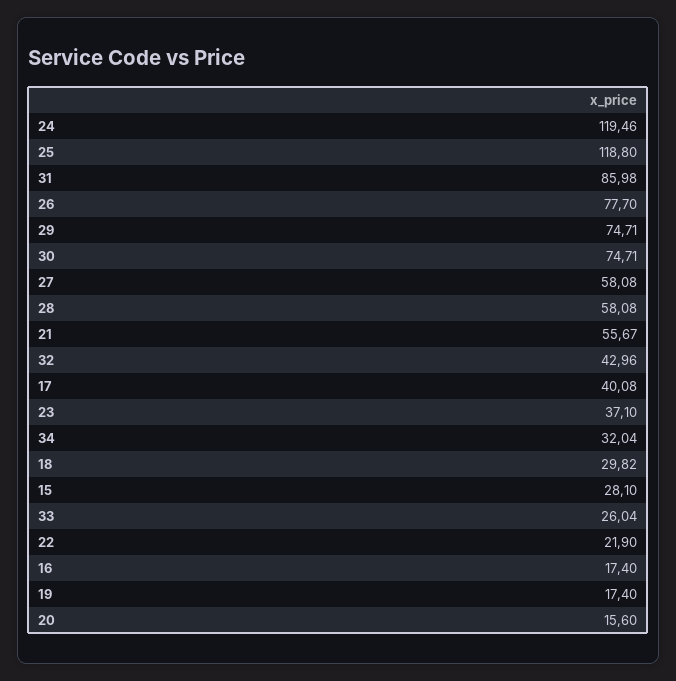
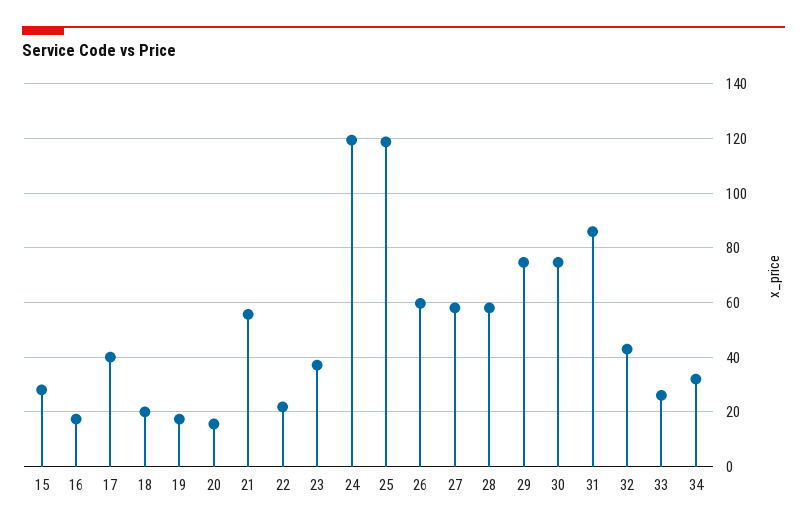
26: 77.7 -> 60
18: 29.82 -> 20

